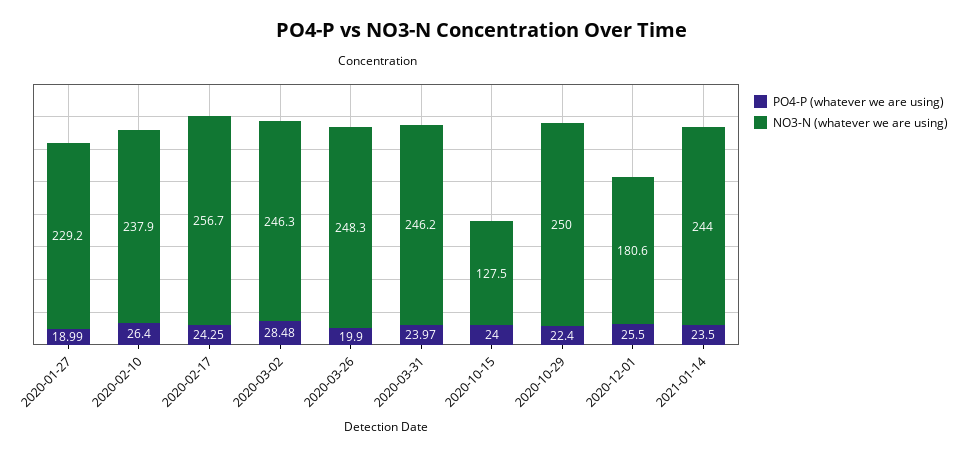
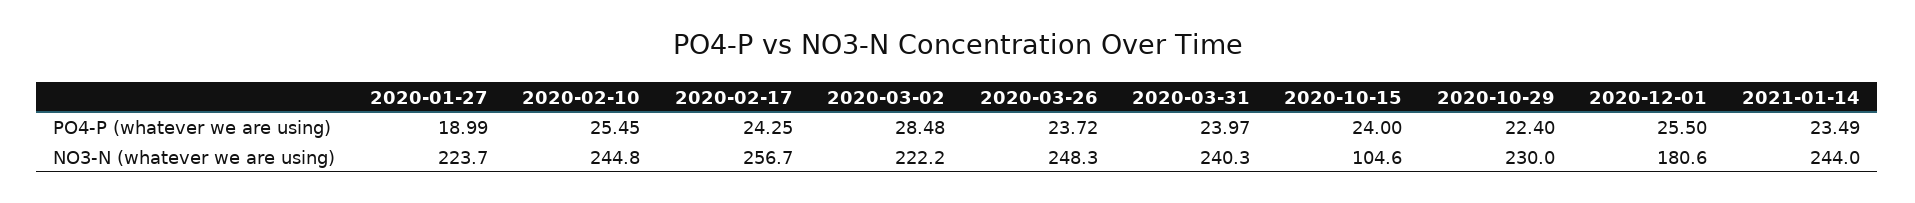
NO3-N (whatever we are using), 2020-01-27: 229.2 -> 223.7
PO4-P (whatever we are using), 2020-02-10: 26.4 -> 25.45
NO3-N (whatever we are using), 2020-02-10: 237.9 -> 244.8
NO3-N (whatever we are using), 2020-03-02: 246.3 -> 222.2
PO4-P (whatever we are using), 2020-03-26: 19.9 -> 23.72
NO3-N (whatever we are using), 2020-03-31: 246.2 -> 240.3
NO3-N (whatever we are using), 2020-10-15: 127.5 -> 104.6
NO3-N (whatever we are using), 2020-10-29: 250 -> 230
PO4-P (whatever we are using), 2021-01-14: 23.5 -> 23.49

